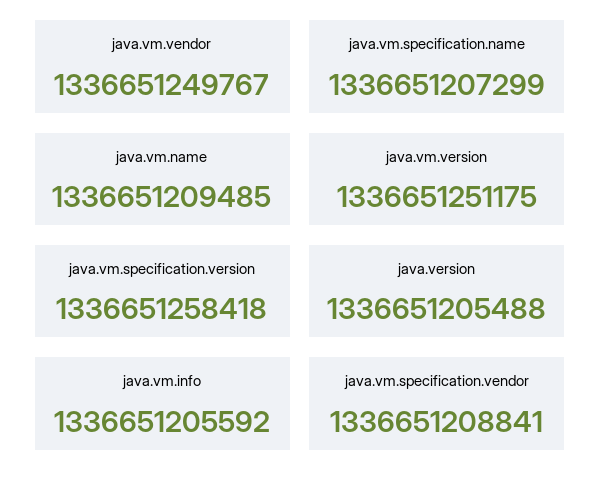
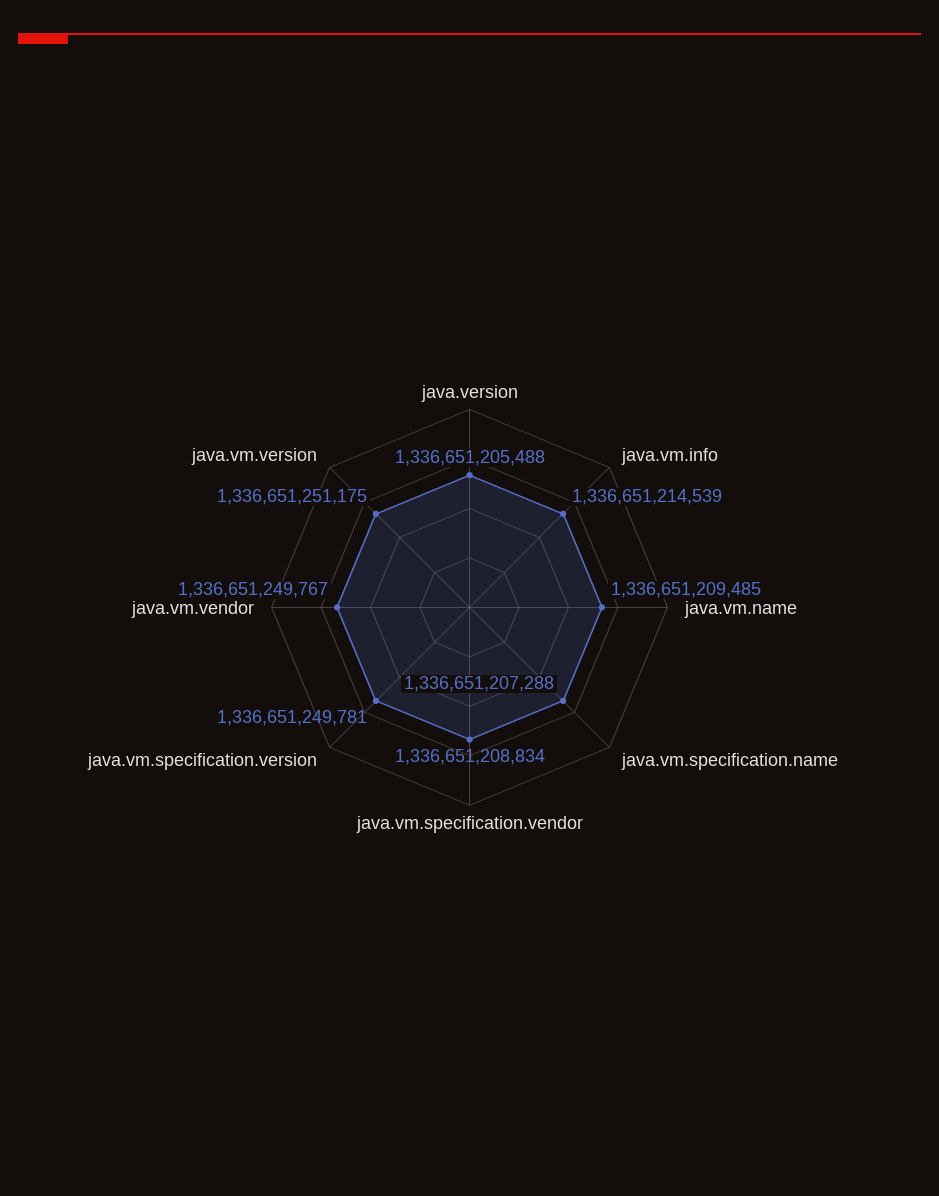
java.vm.specification.name: 1336651207299 -> 1336651207288
java.vm.specification.version: 1336651258418 -> 1336651249781
java.vm.info: 1336651205592 -> 1336651214539
java.vm.specification.vendor: 1336651208841 -> 1336651208834

